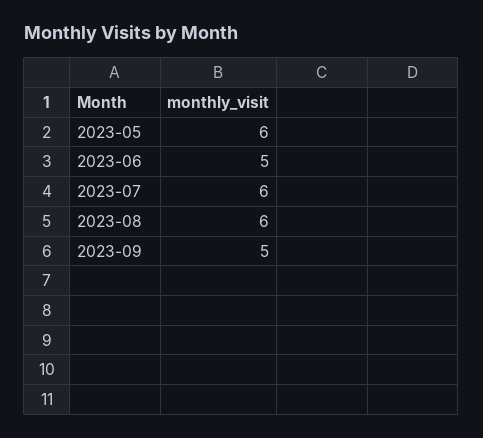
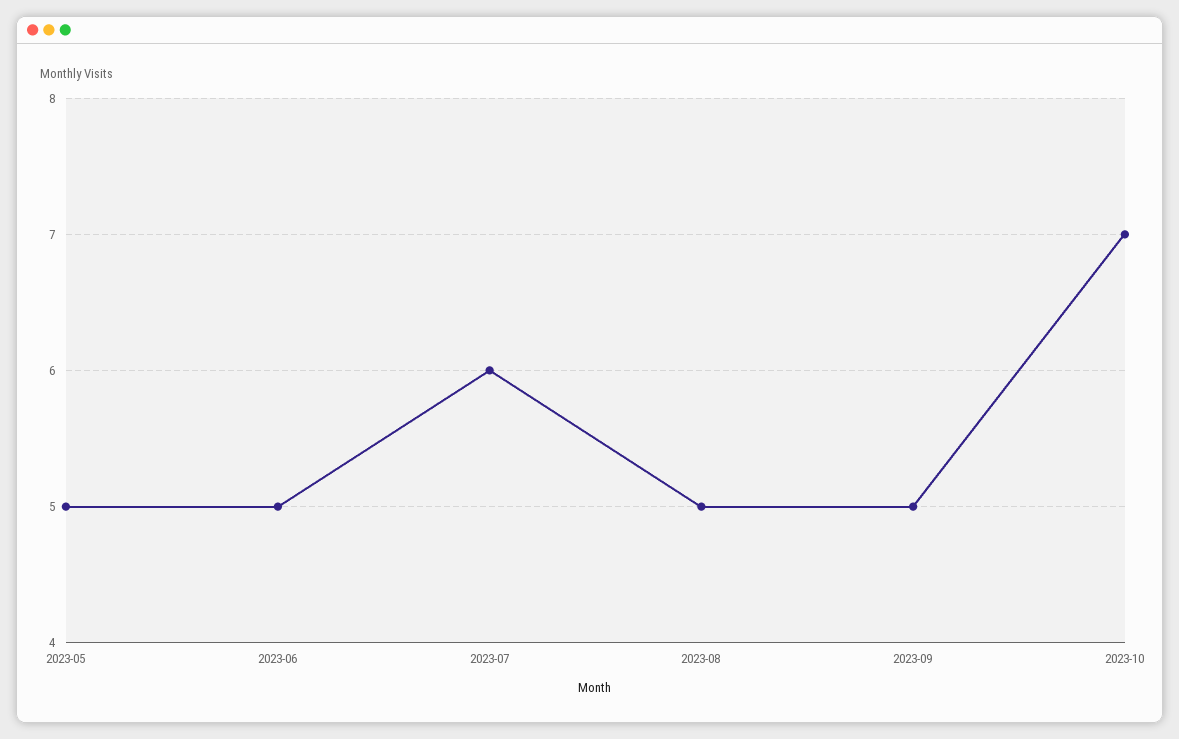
2023-05: 6 -> 5
2023-08: 6 -> 5
2023-10: none -> 7

